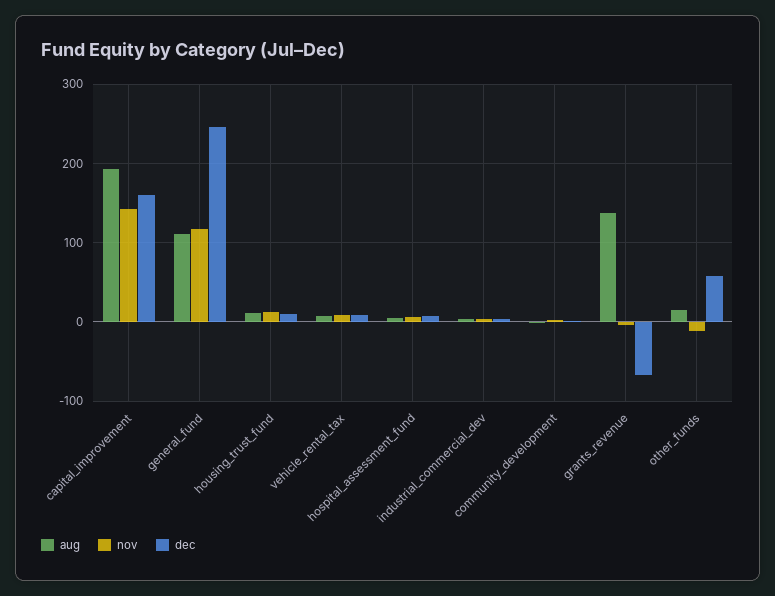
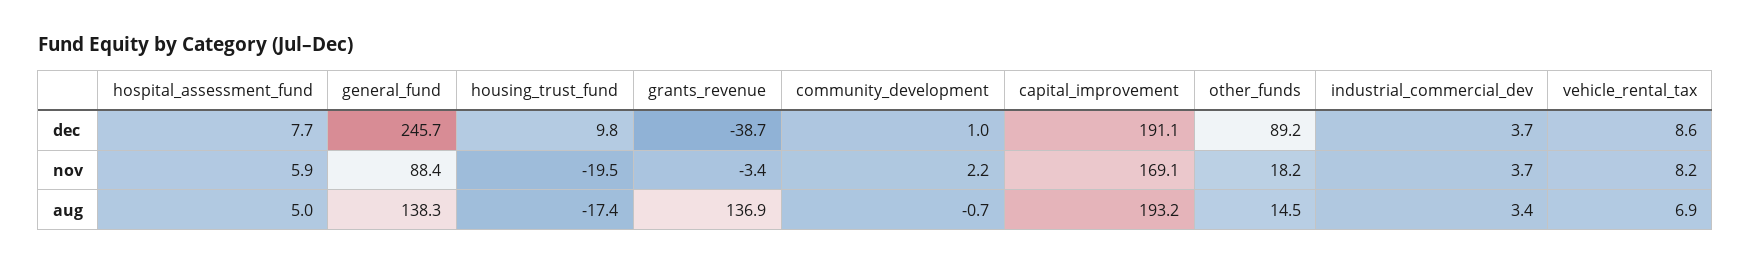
nov, capital_improvement: 140 -> 169.1
dec, capital_improvement: 160 -> 191.1
aug, general_fund: 110 -> 138.3
nov, general_fund: 120 -> 88.4
aug, housing_trust_fund: 10 -> -17.4
nov, housing_trust_fund: 10 -> -19.5
dec, grants_revenue: -70 -> -38.7
nov, other_funds: -10 -> 18.2
dec, other_funds: 60 -> 89.2

